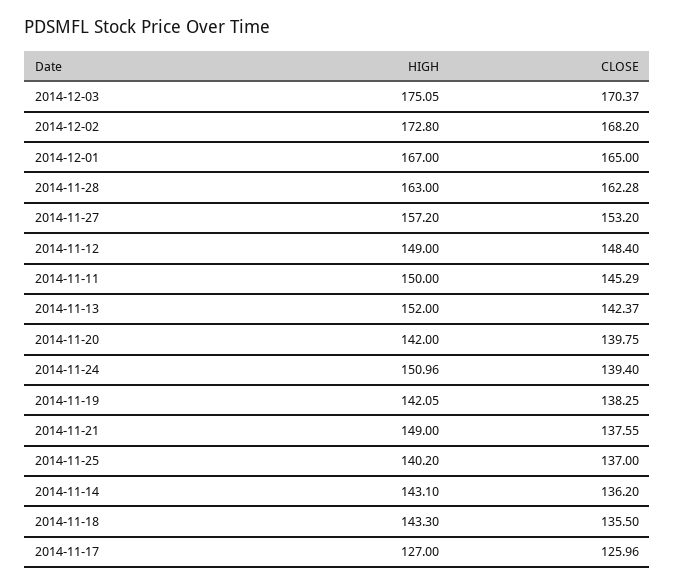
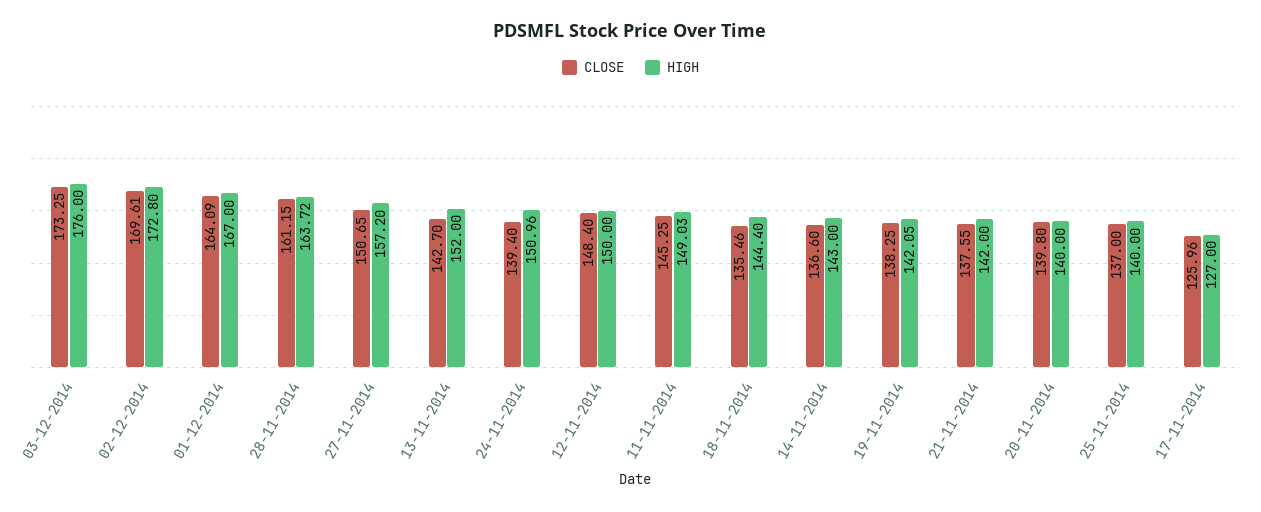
HIGH, 2014-12-03: 175.05 -> 176
CLOSE, 2014-12-03: 170.37 -> 173.25
CLOSE, 2014-12-02: 168.2 -> 169.61
CLOSE, 2014-12-01: 165 -> 164.09
HIGH, 2014-11-28: 163 -> 163.72
CLOSE, 2014-11-28: 162.28 -> 161.15
CLOSE, 2014-11-27: 153.2 -> 150.65
HIGH, 2014-11-12: 149 -> 150
HIGH, 2014-11-11: 150 -> 149.03
CLOSE, 2014-11-11: 145.29 -> 145.25
CLOSE, 2014-11-13: 142.37 -> 142.7
HIGH, 2014-11-20: 142 -> 140
CLOSE, 2014-11-20: 139.75 -> 139.8
HIGH, 2014-11-21: 149 -> 142
HIGH, 2014-11-25: 140.2 -> 140
HIGH, 2014-11-14: 143.1 -> 143
CLOSE, 2014-11-14: 136.2 -> 136.6
HIGH, 2014-11-18: 143.3 -> 144.4
CLOSE, 2014-11-18: 135.5 -> 135.46

